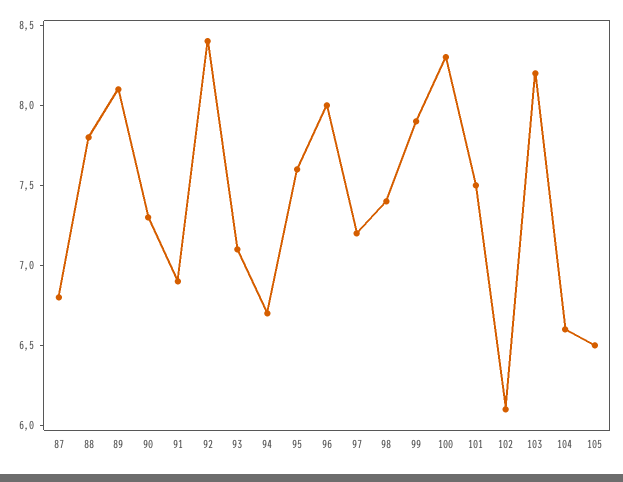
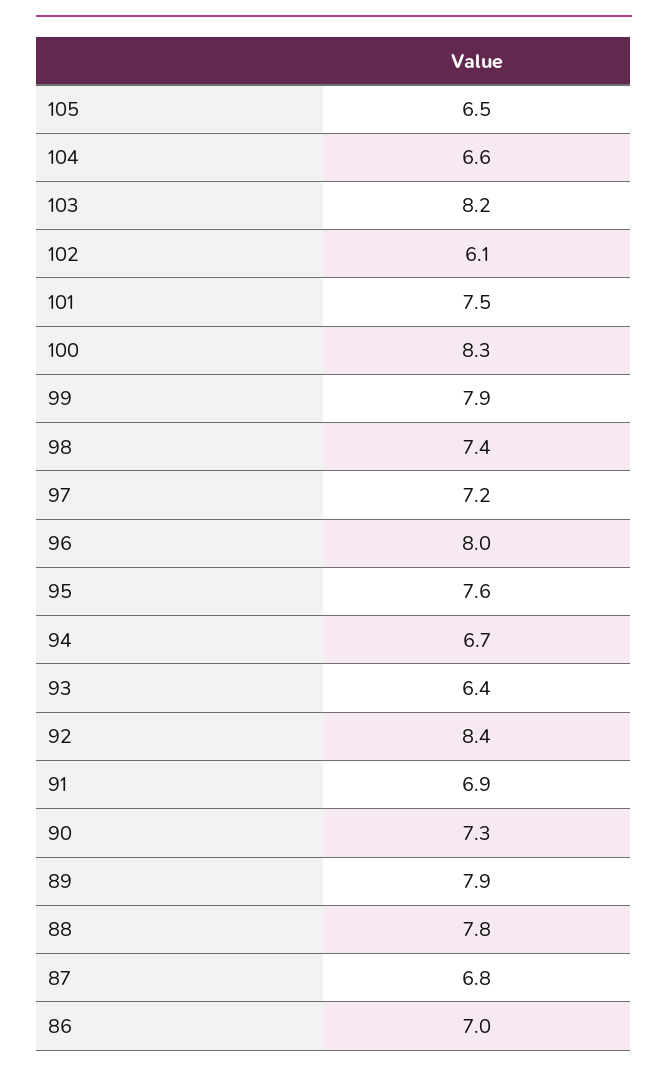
89: 8.1 -> 7.9
93: 7.1 -> 6.4
86: none -> 7

